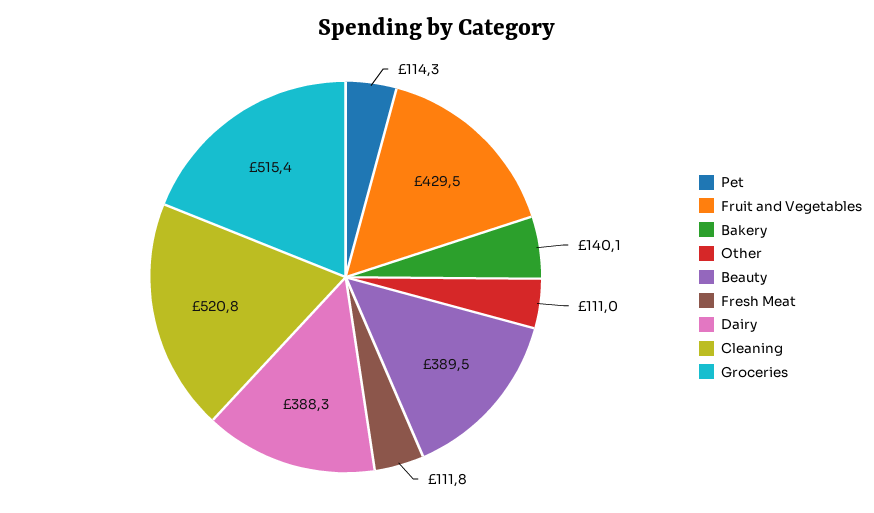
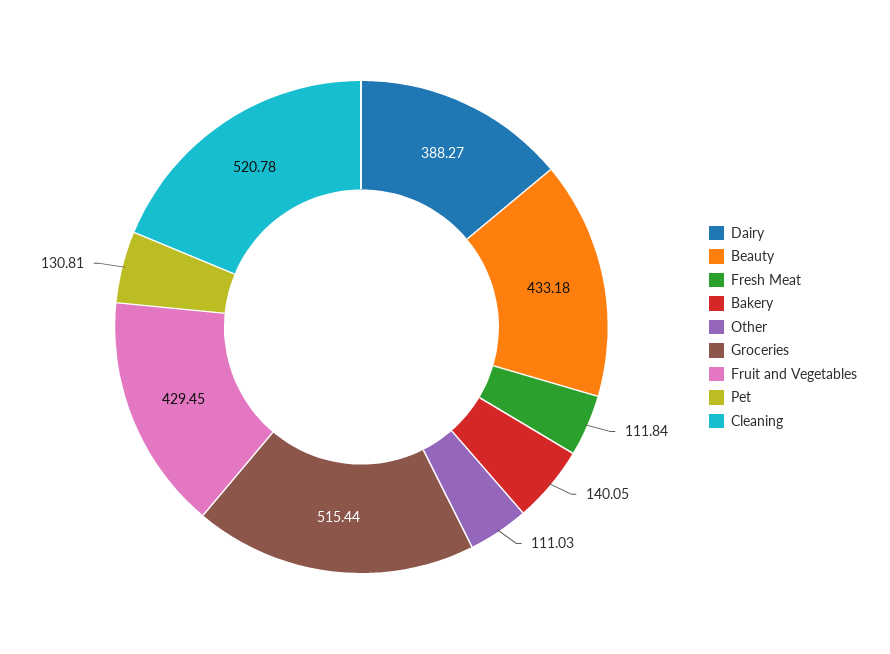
Pet: 114.3 -> 130.81
Beauty: 389.5 -> 433.18

